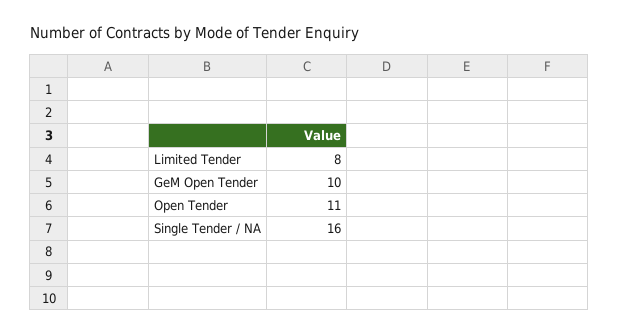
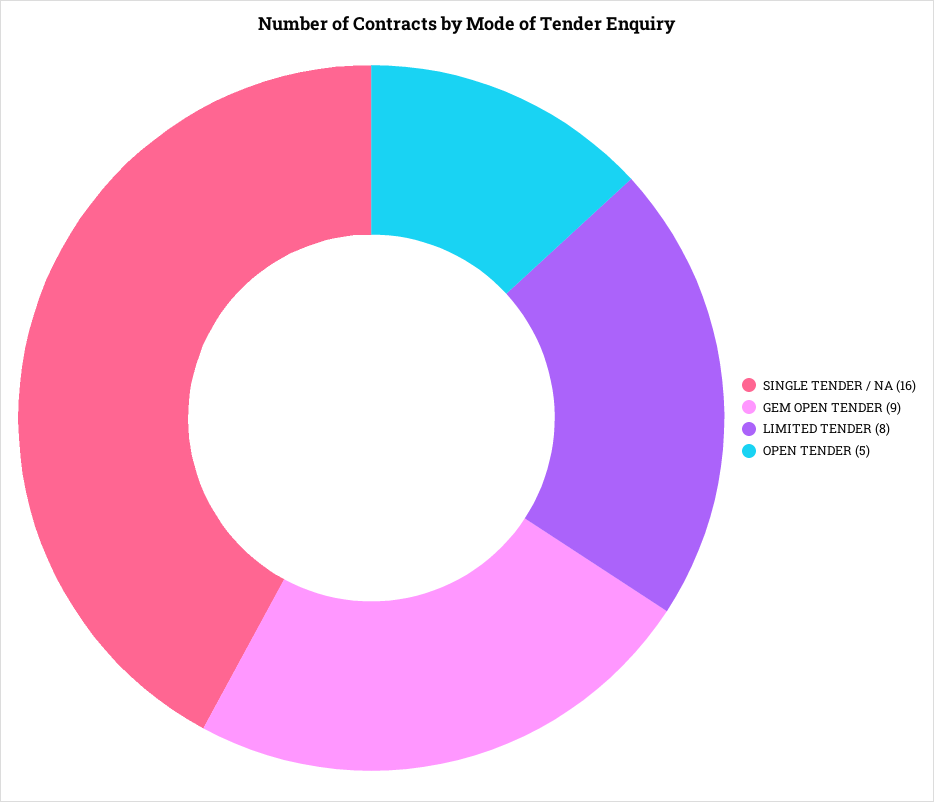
GeM Open Tender: 10 -> 9
Open Tender: 11 -> 5

